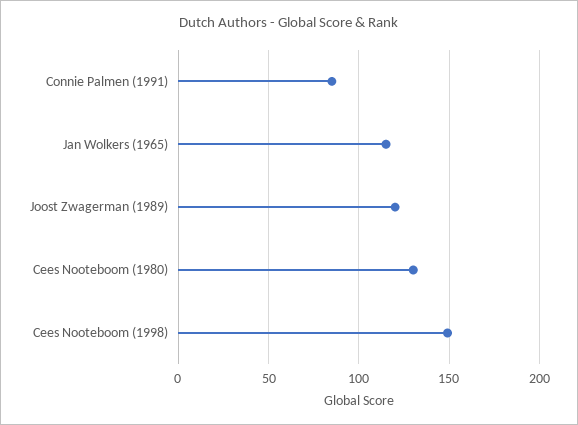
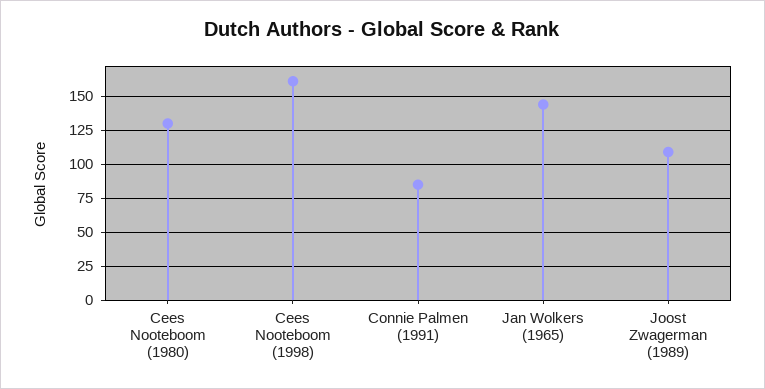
Jan Wolkers (1965): 115 -> 145
Joost Zwagerman (1989): 120 -> 110
Cees Nooteboom (1998): 150 -> 160

